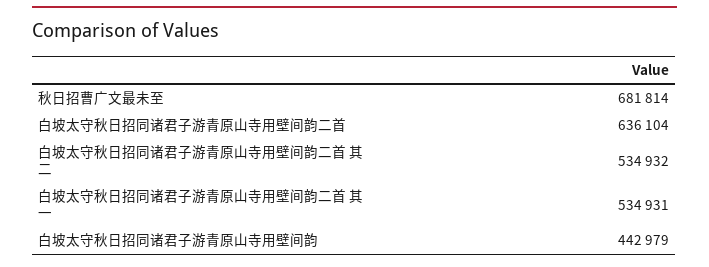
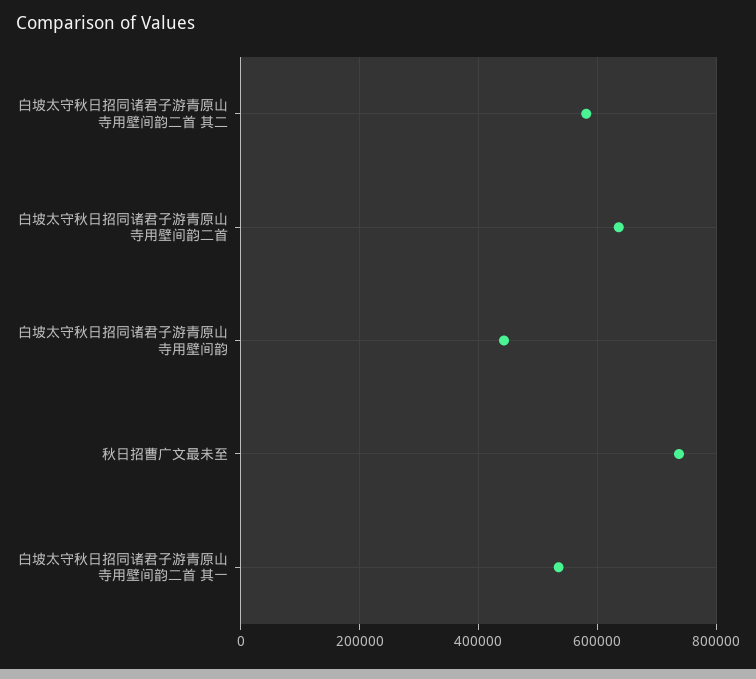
秋日招曹广文最未至: 681814 -> 740000
白坡太守秋日招同诸君子游青原山寺用壁间韵二首 其二: 534932 -> 580000

